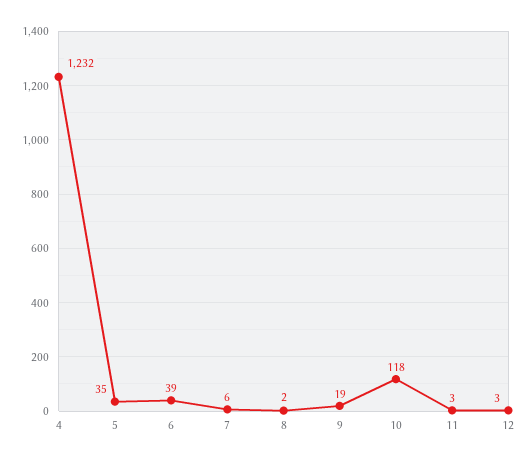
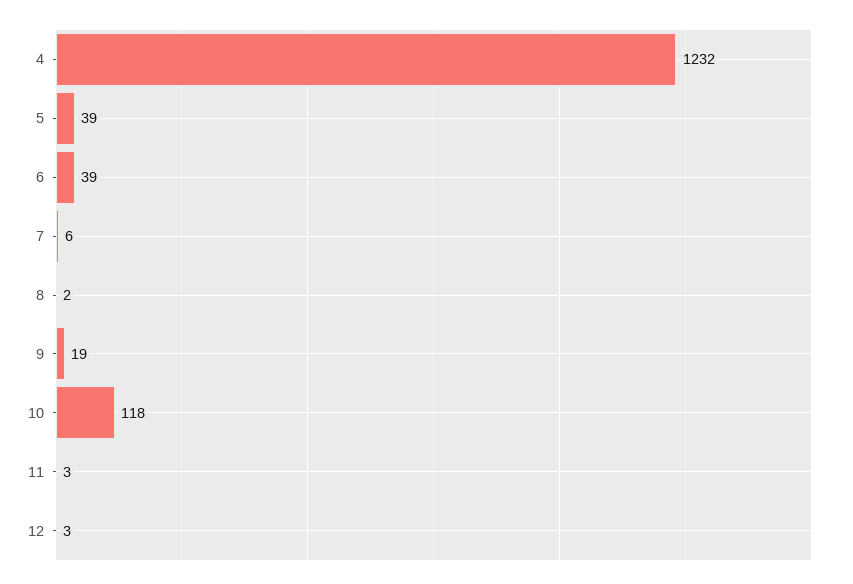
5: 35 -> 39

